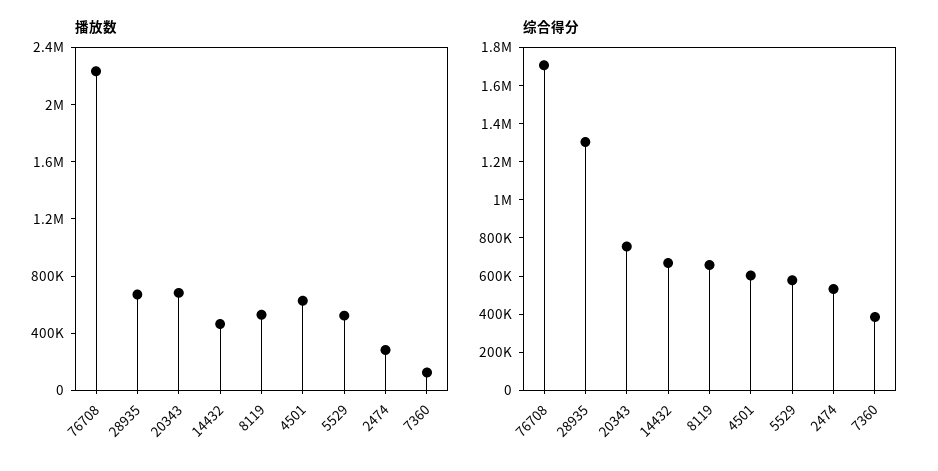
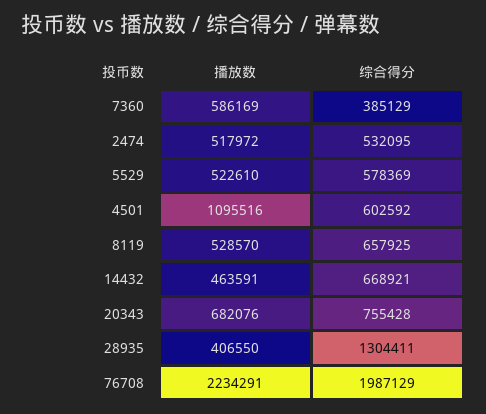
播放数, 28935: 700000 -> 406550
播放数, 4501: 600000 -> 1095516
播放数, 2474: 300000 -> 517972
播放数, 7360: 100000 -> 586169
综合得分, 76708: 1700000 -> 1987129

